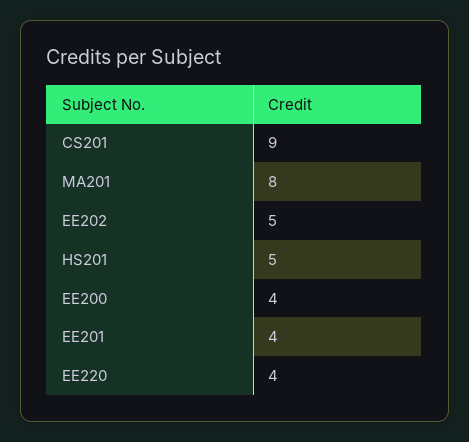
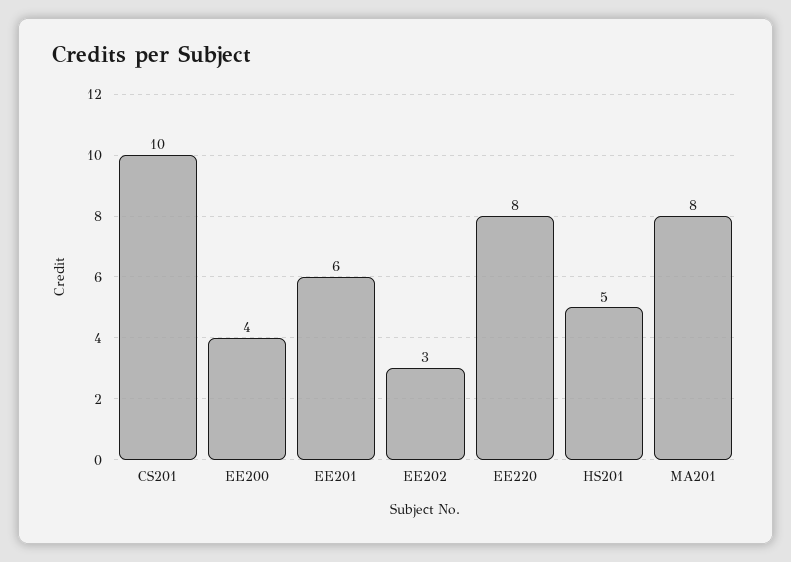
CS201: 9 -> 10
EE202: 5 -> 3
EE201: 4 -> 6
EE220: 4 -> 8

